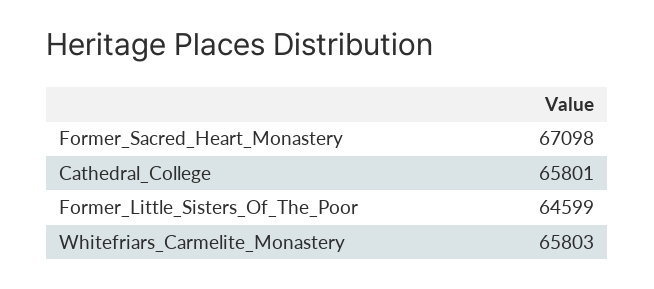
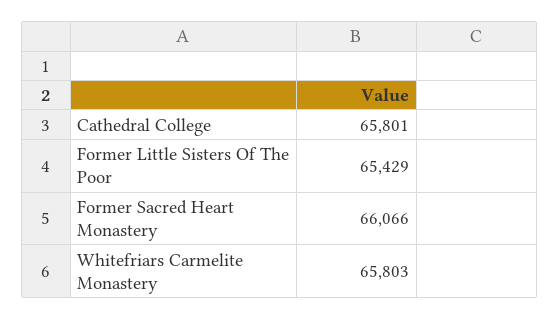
Former_Sacred_Heart_Monastery: 67098 -> 66066
Former_Little_Sisters_Of_The_Poor: 64599 -> 65429

